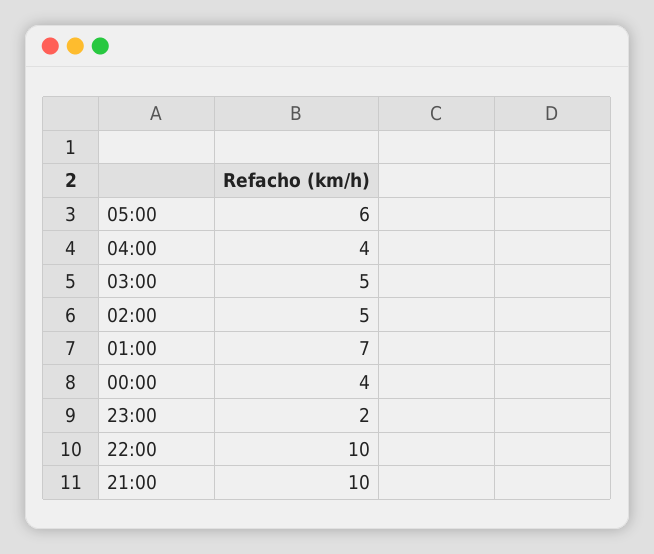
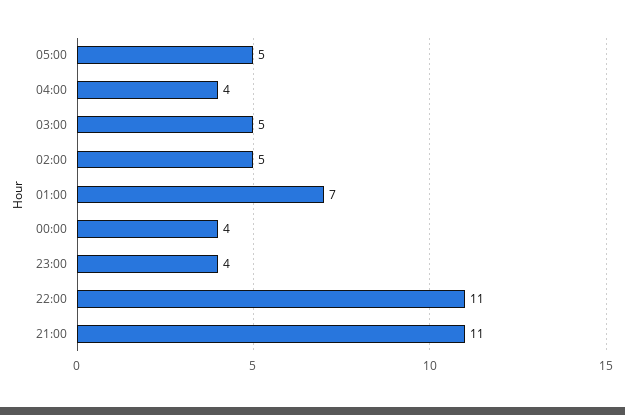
05:00: 6 -> 5
23:00: 2 -> 4
22:00: 10 -> 11
21:00: 10 -> 11

